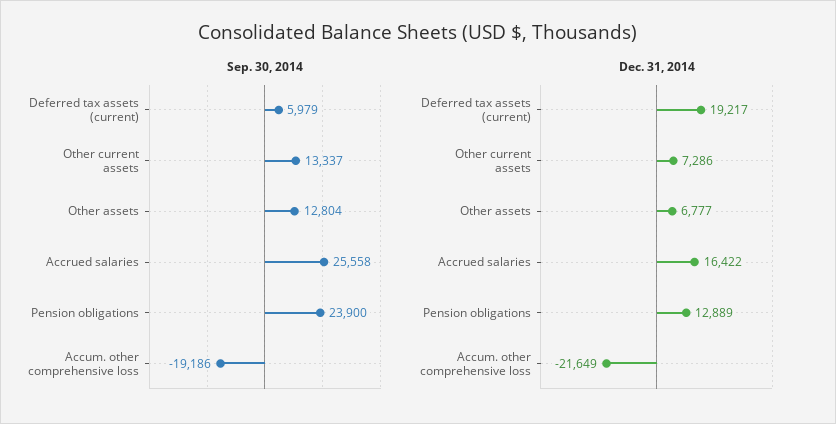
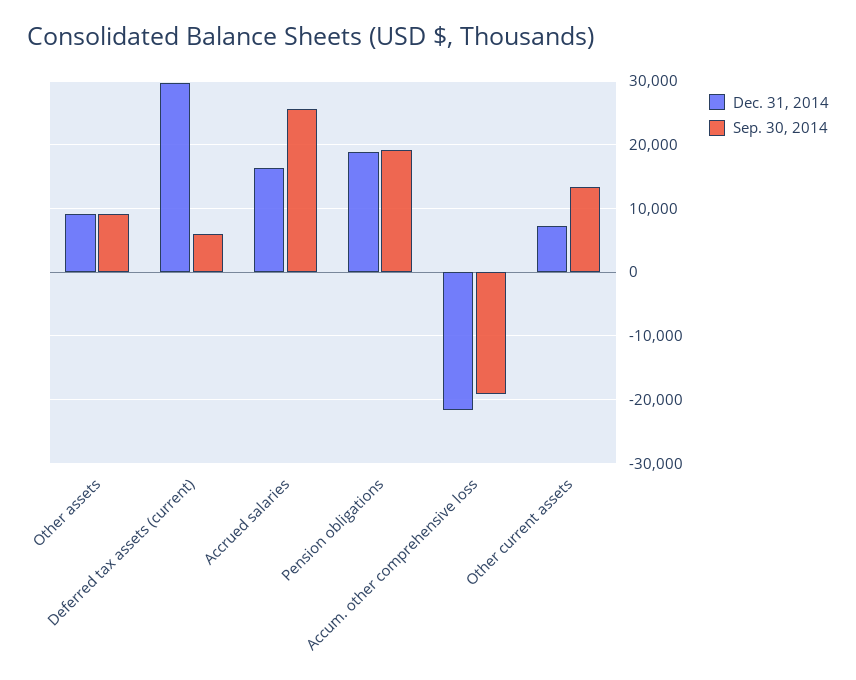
Sep. 30, 2014, Other assets: 12804 -> 9000
Sep. 30, 2014, Pension obligations: 23900 -> 19000
Dec. 31, 2014, Deferred tax assets (current): 19217 -> 30000
Dec. 31, 2014, Other assets: 6777 -> 9000
Dec. 31, 2014, Pension obligations: 12889 -> 19000

